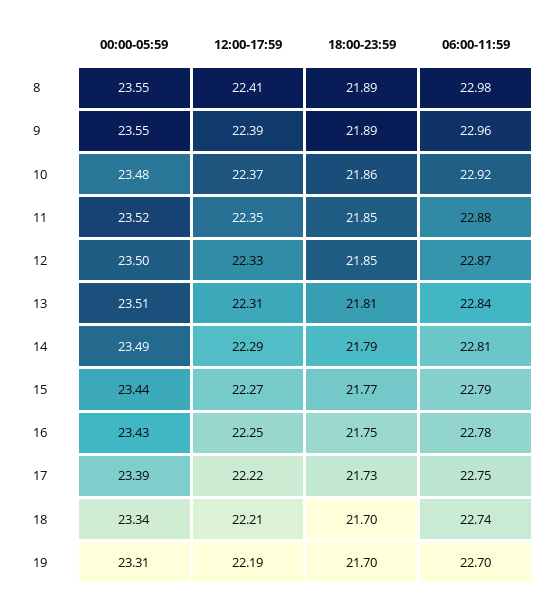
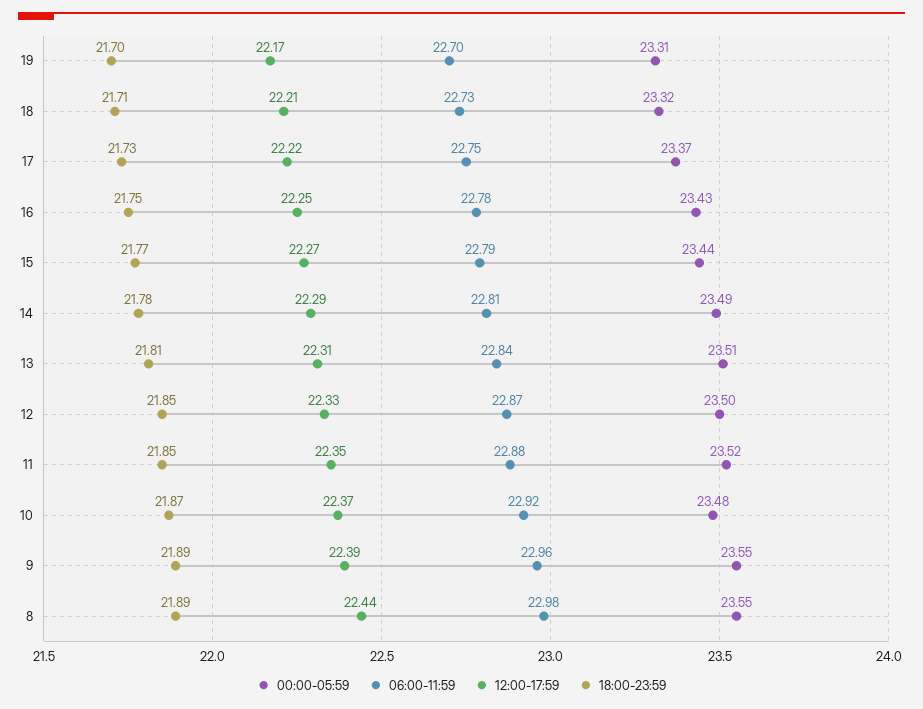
12:00-17:59, 8: 22.41 -> 22.44
18:00-23:59, 10: 21.86 -> 21.87
18:00-23:59, 14: 21.79 -> 21.78
00:00-05:59, 17: 23.39 -> 23.37
00:00-05:59, 18: 23.34 -> 23.32
18:00-23:59, 18: 21.7 -> 21.71
06:00-11:59, 18: 22.74 -> 22.73
12:00-17:59, 19: 22.19 -> 22.17

